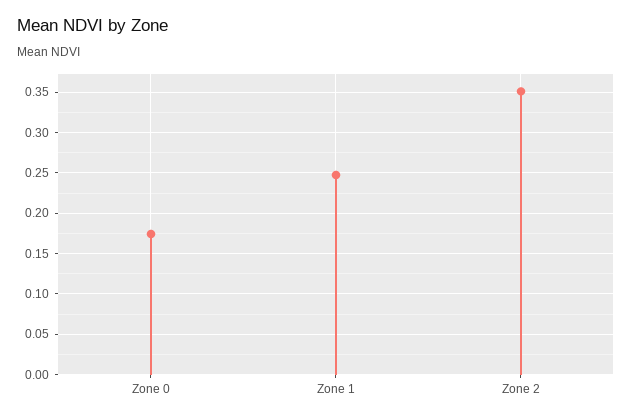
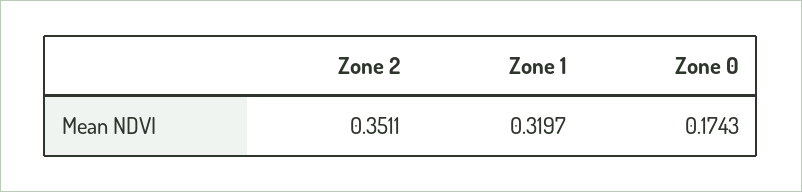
Zone 1: 0.25 -> 0.3197

